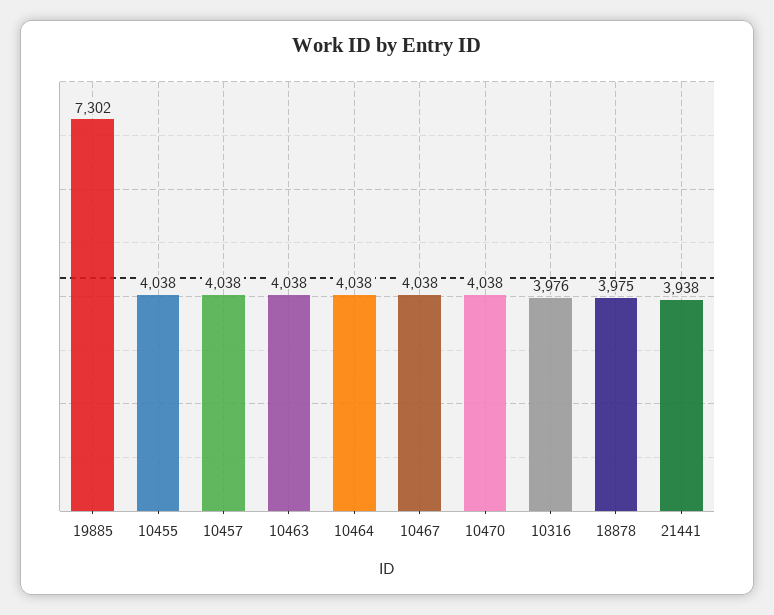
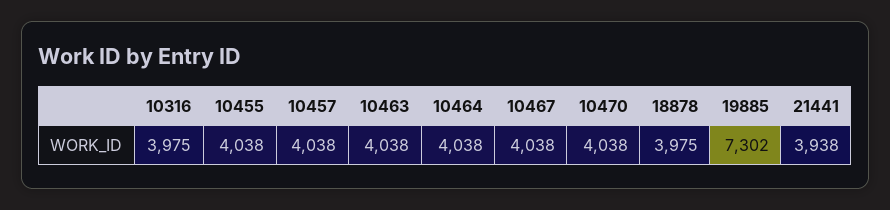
10316: 3976 -> 3975

